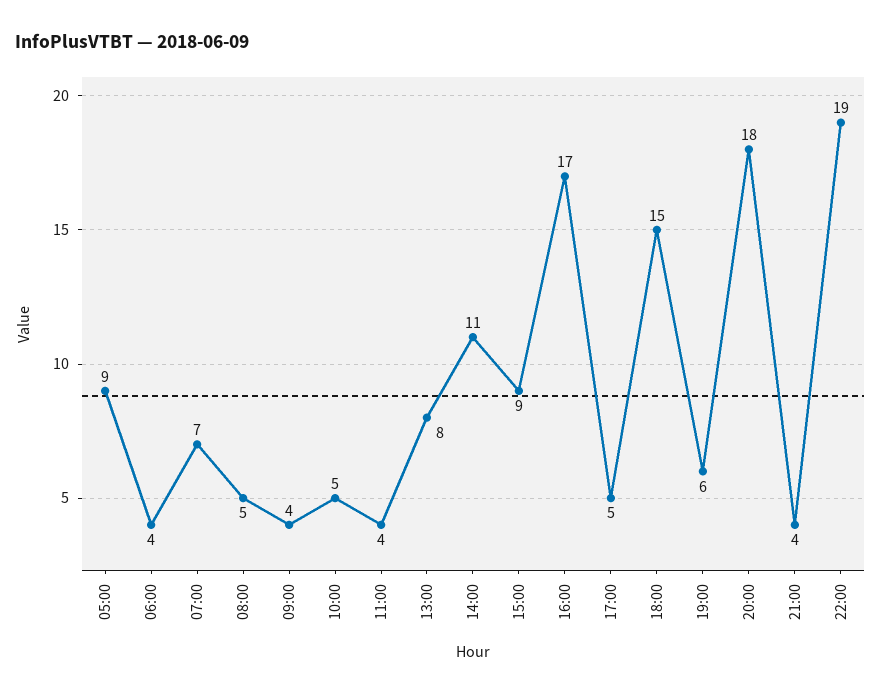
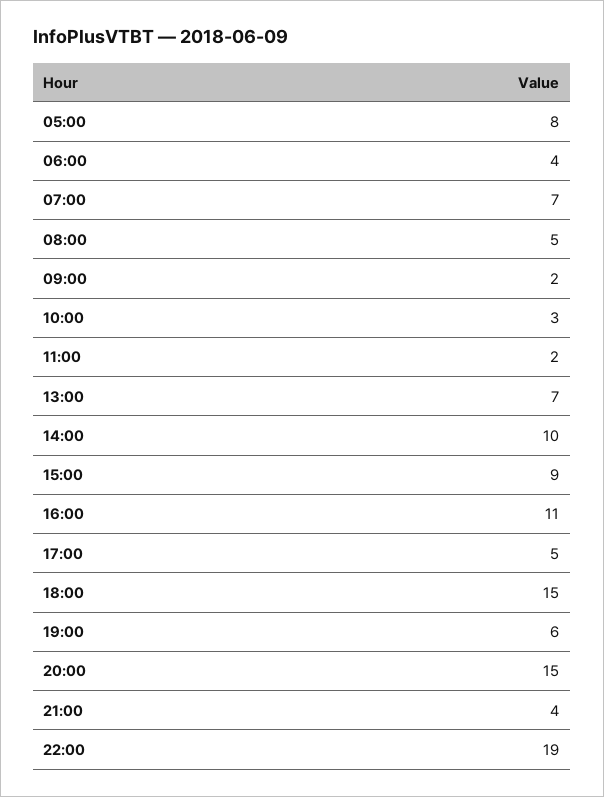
05:00: 9 -> 8
09:00: 4 -> 2
10:00: 5 -> 3
11:00: 4 -> 2
13:00: 8 -> 7
14:00: 11 -> 10
16:00: 17 -> 11
20:00: 18 -> 15

